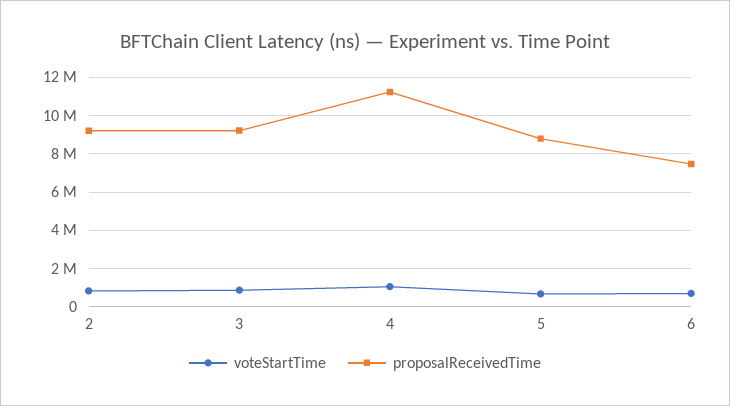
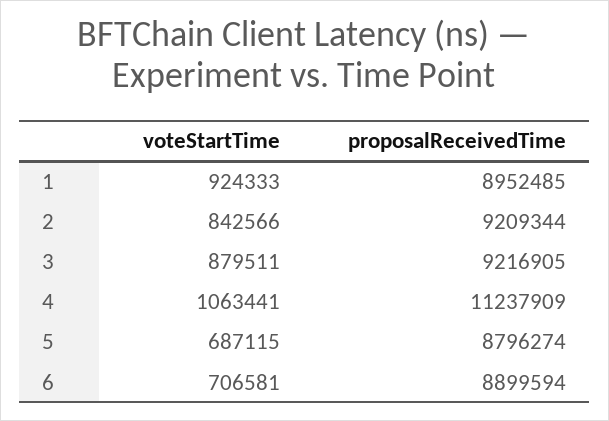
proposalReceivedTime, 6: 7500000 -> 8899594
voteStartTime, 1: none -> 924333
proposalReceivedTime, 1: none -> 8952485

